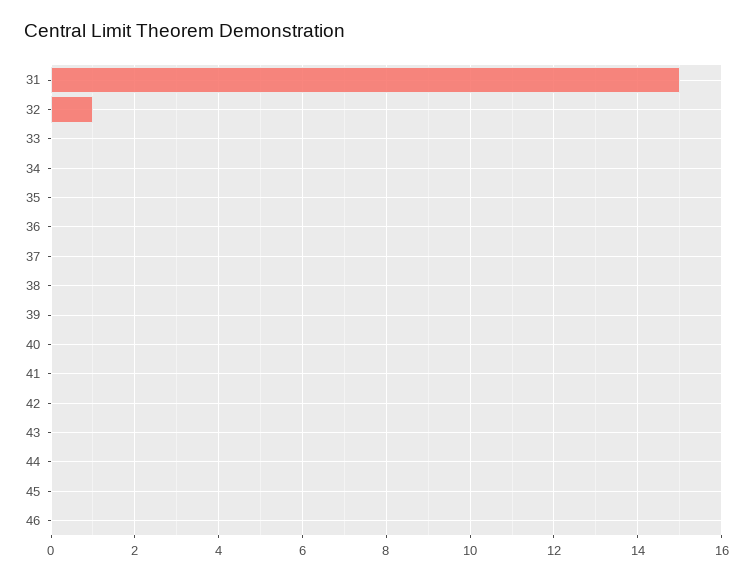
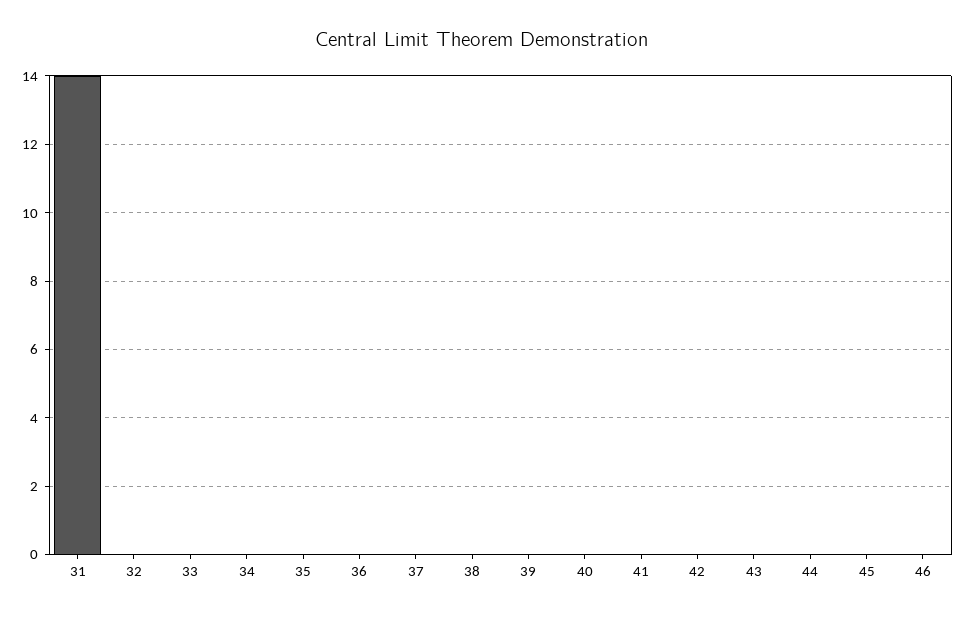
31: 15 -> 14
32: 1 -> 0

